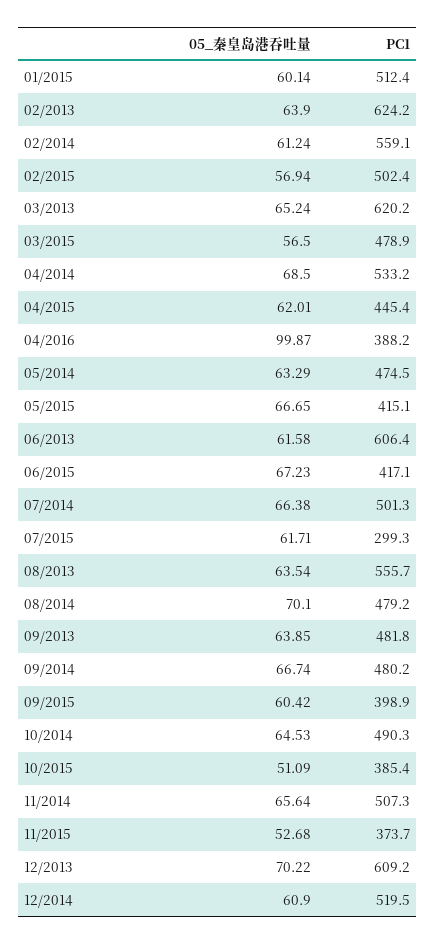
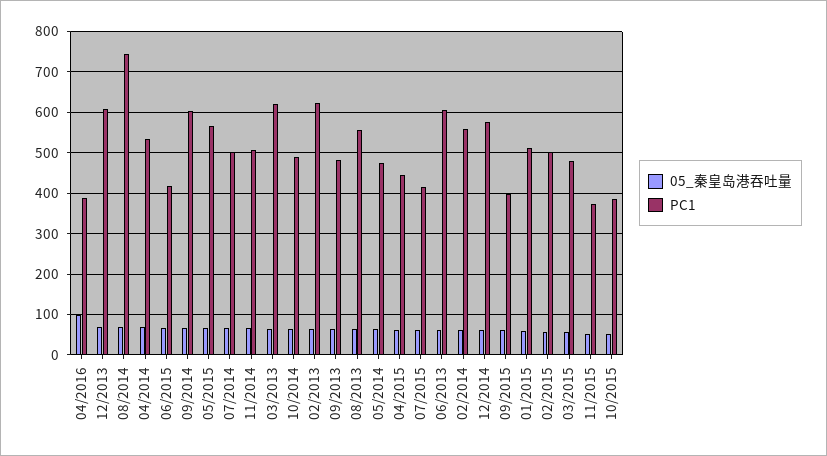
PC1, 05/2015: 415.1 -> 560
PC1, 07/2015: 299.3 -> 420
PC1, 08/2014: 479.2 -> 740
PC1, 09/2014: 480.2 -> 600
PC1, 12/2014: 519.5 -> 580

